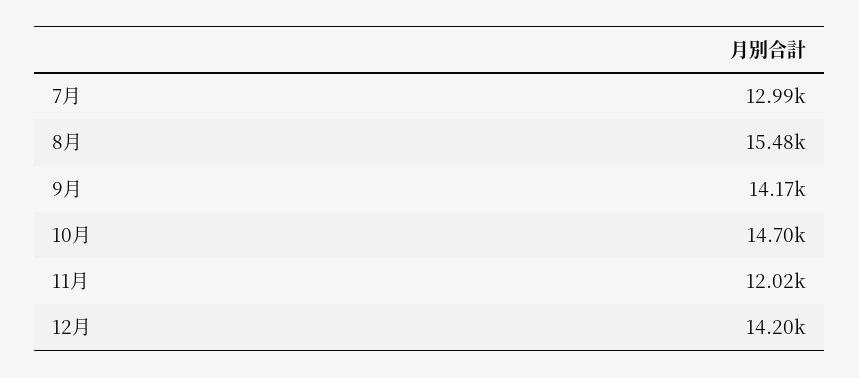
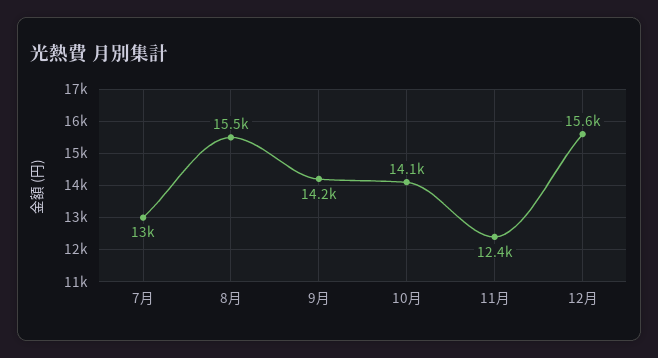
10月: 14700 -> 14100
11月: 12020 -> 12400
12月: 14200 -> 15600

